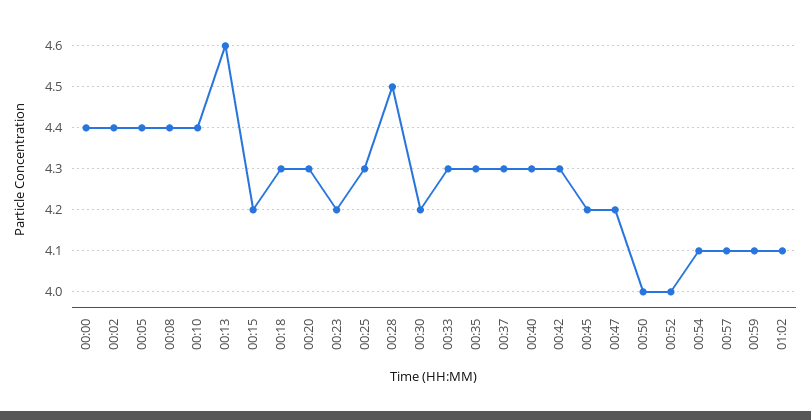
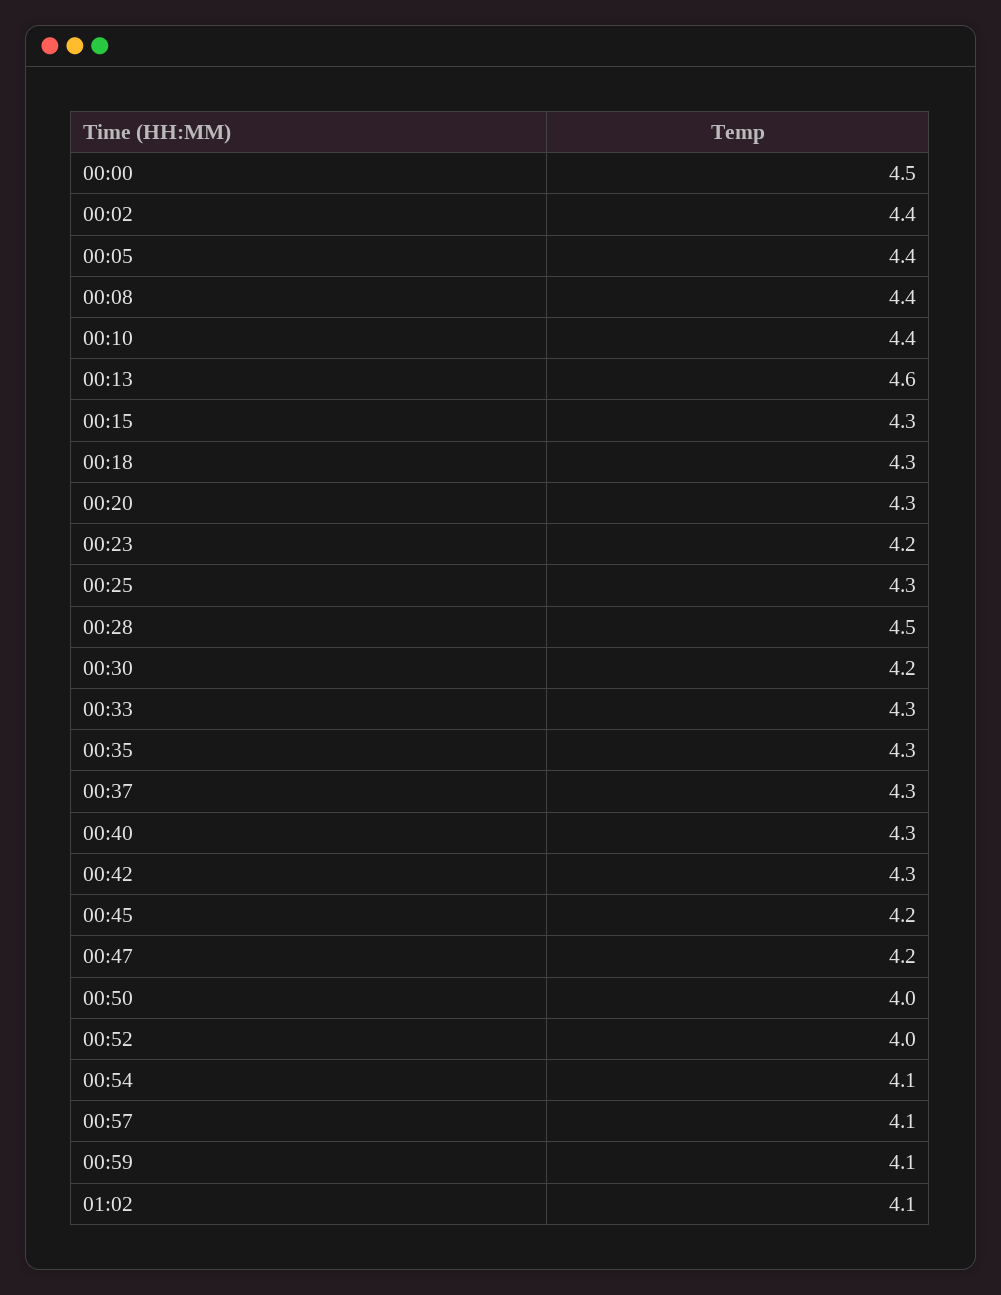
00:00: 4.4 -> 4.5
00:15: 4.2 -> 4.3

